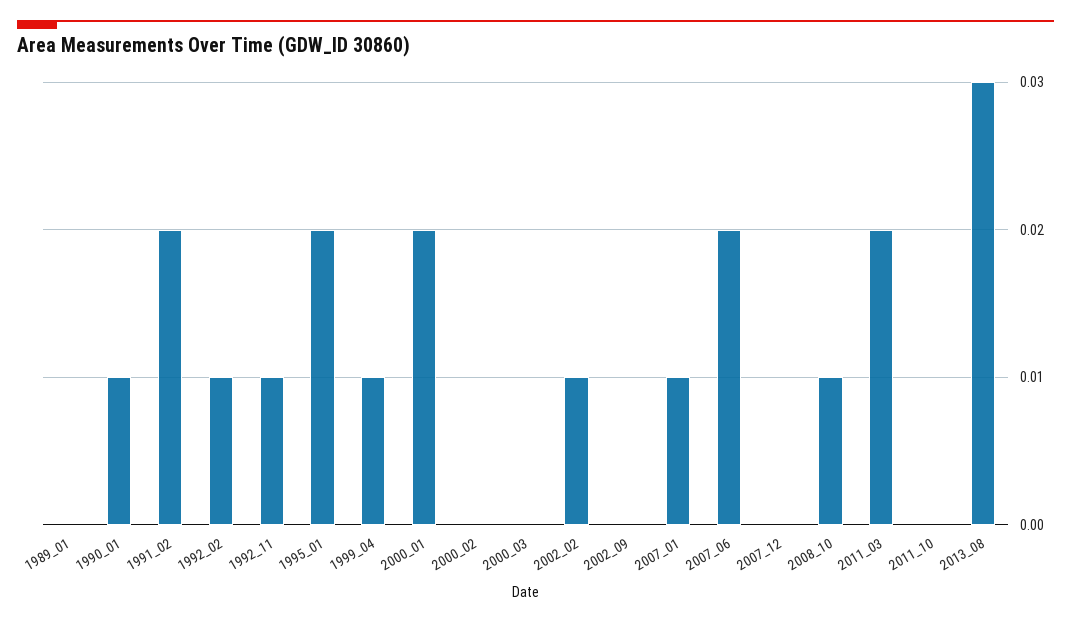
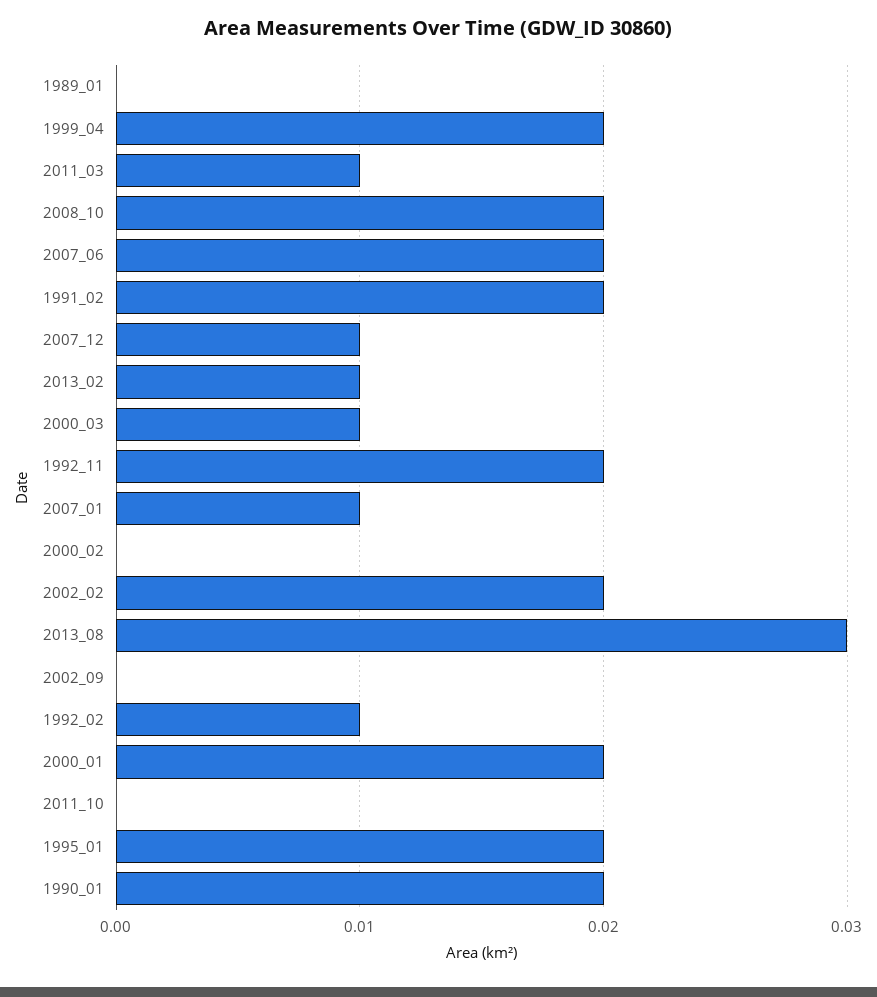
1990_01: 0.01 -> 0.02
1992_11: 0.01 -> 0.02
1999_04: 0.01 -> 0.02
2000_03: 0 -> 0.01
2002_02: 0.01 -> 0.02
2007_12: 0 -> 0.01
2008_10: 0.01 -> 0.02
2011_03: 0.02 -> 0.01
2013_02: none -> 0.01

